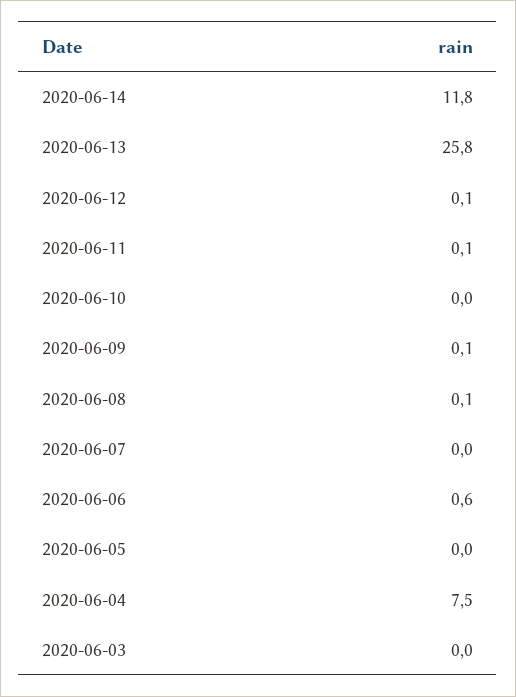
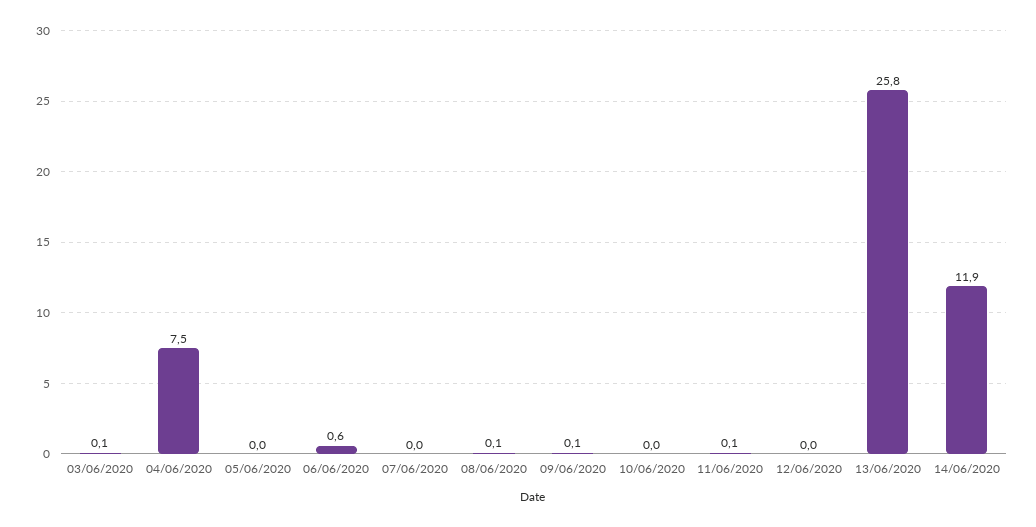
2020-06-14: 11.8 -> 11.9
2020-06-12: 0.1 -> 0
2020-06-03: 0 -> 0.1

